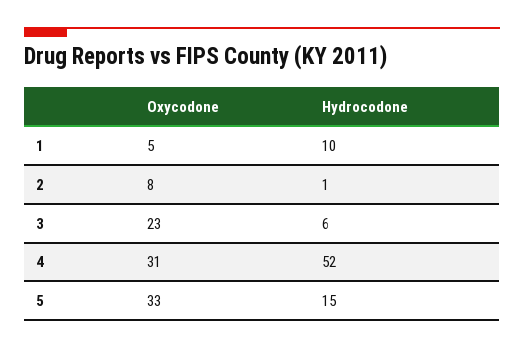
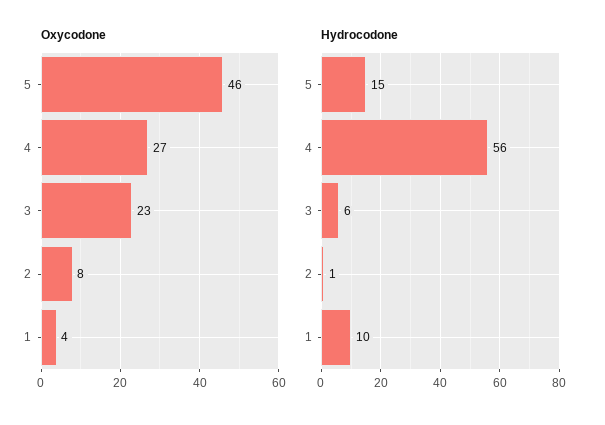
Oxycodone, 1: 5 -> 4
Oxycodone, 4: 31 -> 27
Hydrocodone, 4: 52 -> 56
Oxycodone, 5: 33 -> 46

